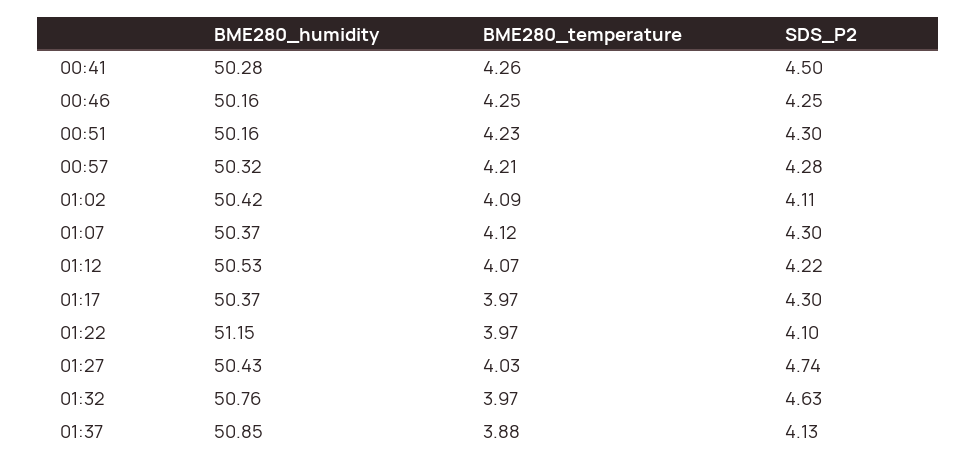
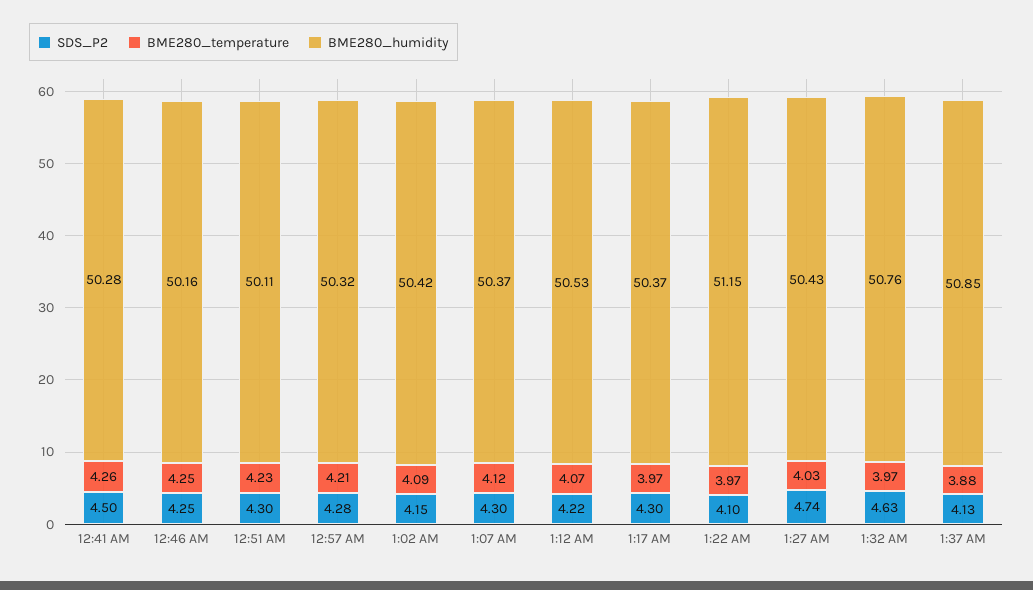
BME280_humidity, 00:51: 50.16 -> 50.11
SDS_P2, 01:02: 4.11 -> 4.15

